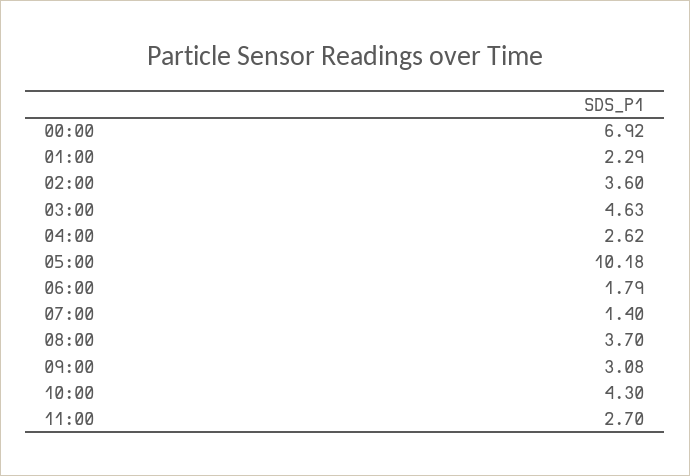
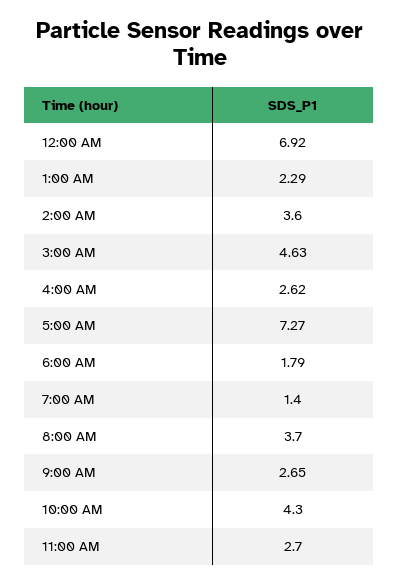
05:00: 10.18 -> 7.27
09:00: 3.08 -> 2.65

